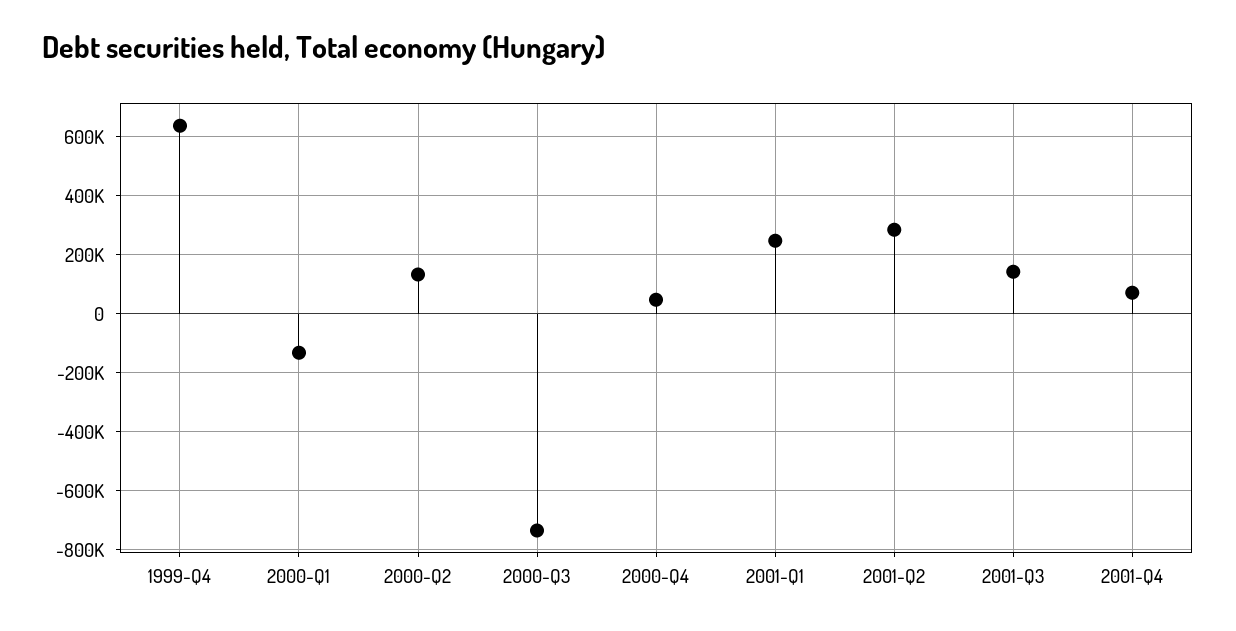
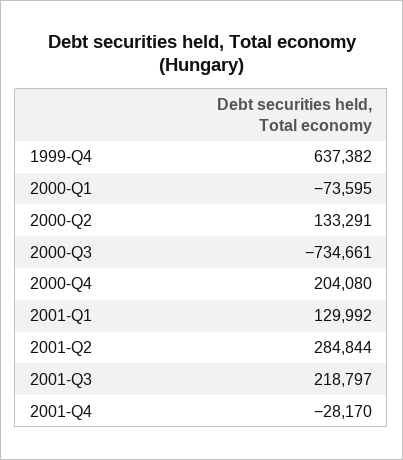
2000-Q1: -125000 -> -73595
2000-Q4: 50000 -> 204080
2001-Q1: 250000 -> 129992
2001-Q3: 150000 -> 218797
2001-Q4: 75000 -> -28170

